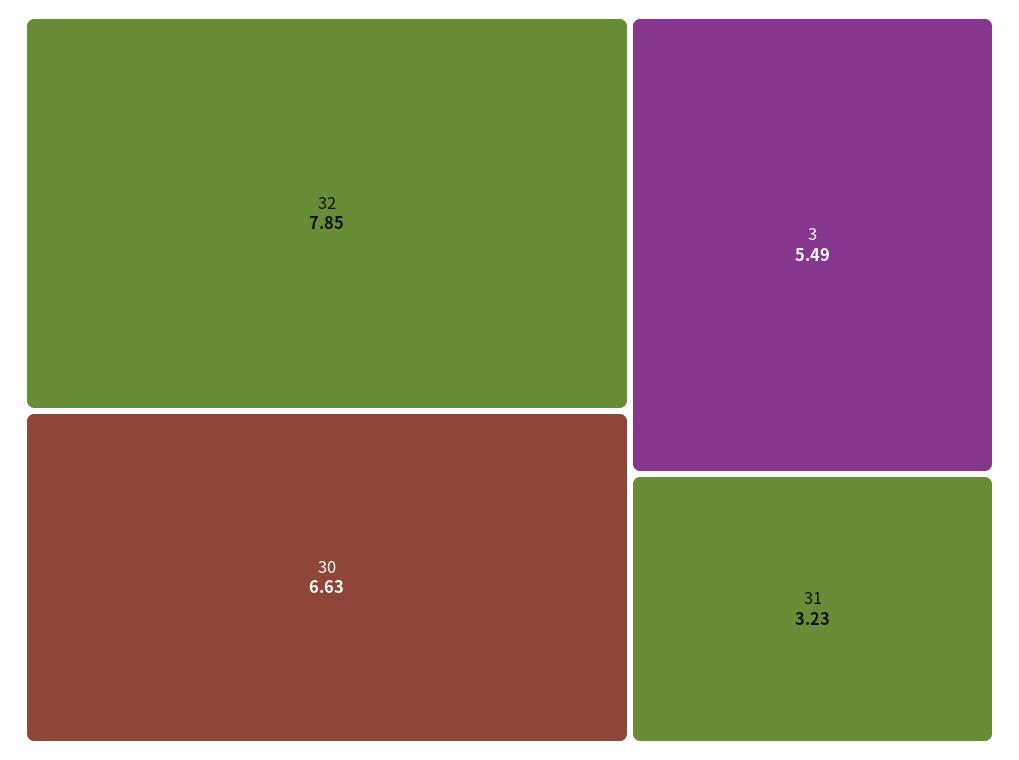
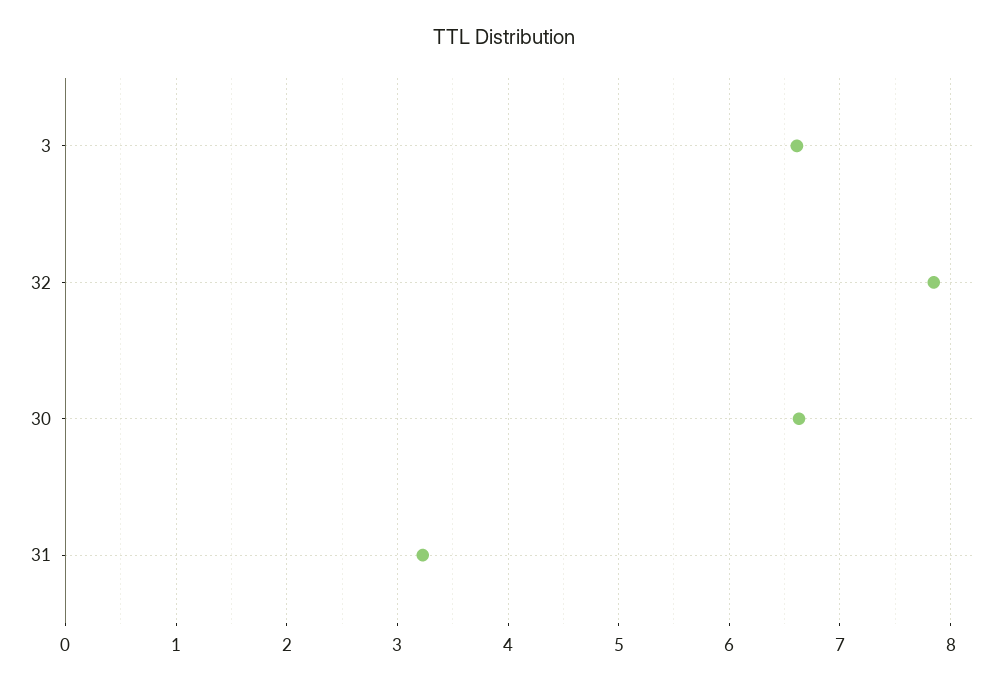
3: 5.49 -> 6.6

